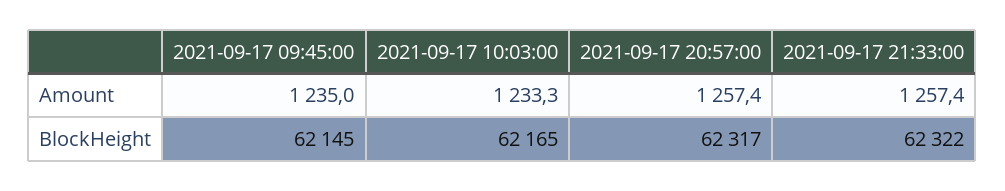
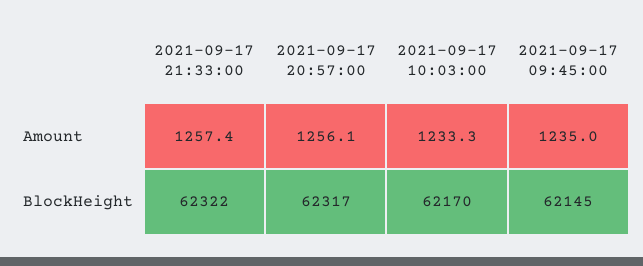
2021-09-17 20:57:00, Amount: 1257.4 -> 1256.1
2021-09-17 10:03:00, BlockHeight: 62165 -> 62170

